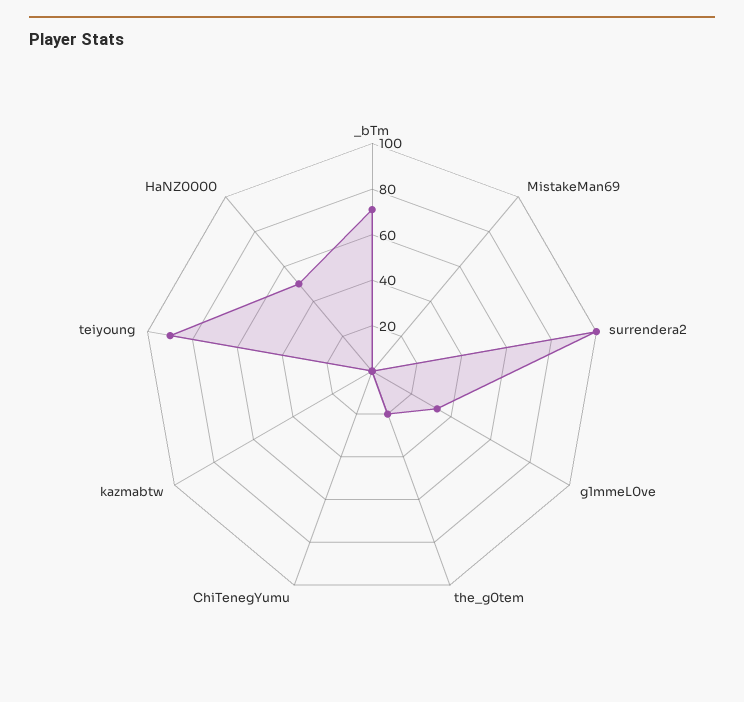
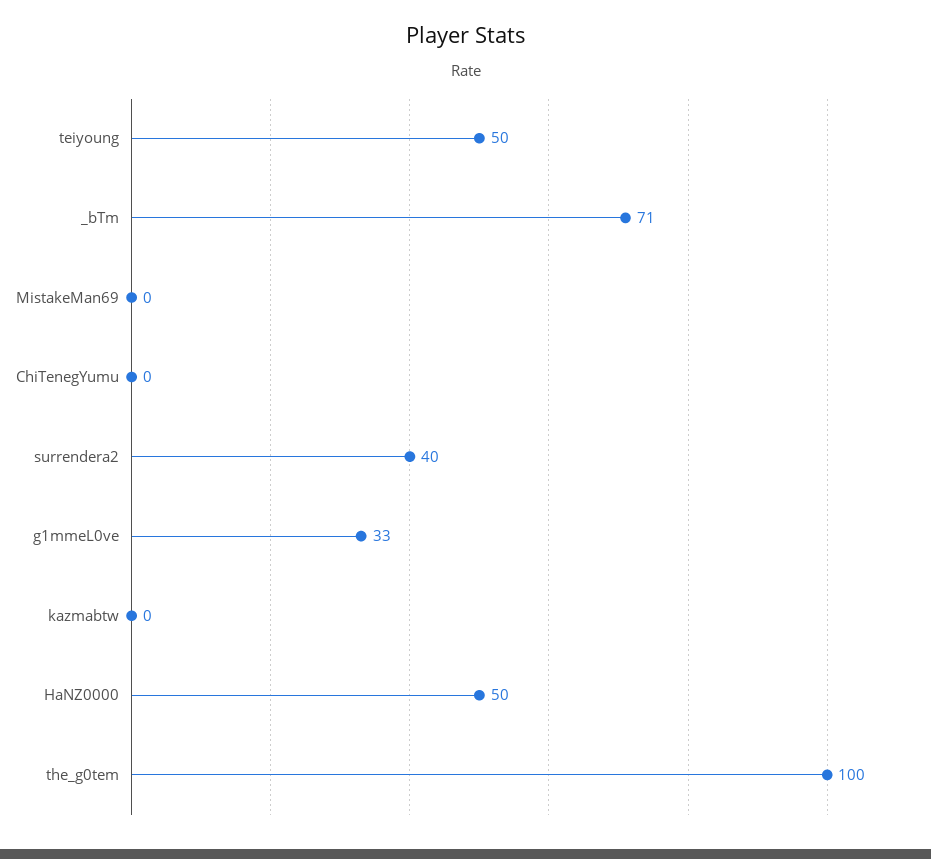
surrendera2: 100 -> 40
the_g0tem: 20 -> 100
teiyoung: 90 -> 50

